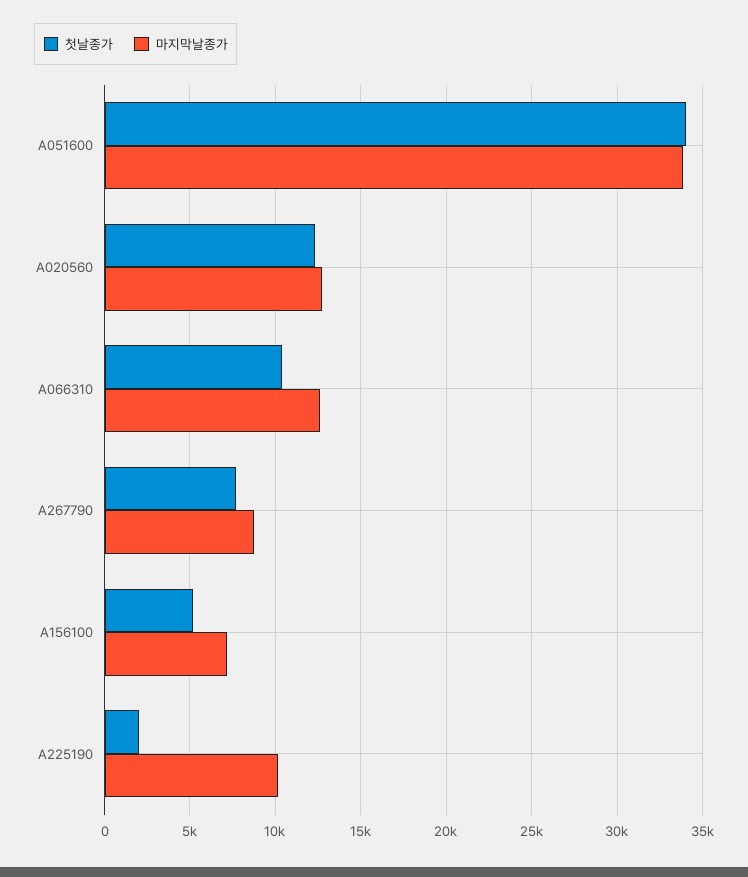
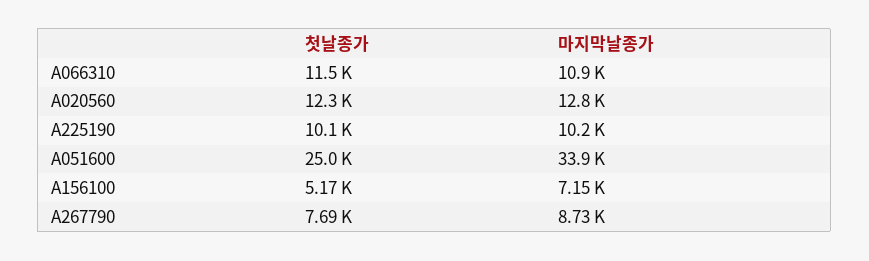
첫날종가, A051600: 34000 -> 25000
첫날종가, A066310: 10500 -> 11500
마지막날종가, A066310: 12500 -> 10900
첫날종가, A225190: 2000 -> 10100

